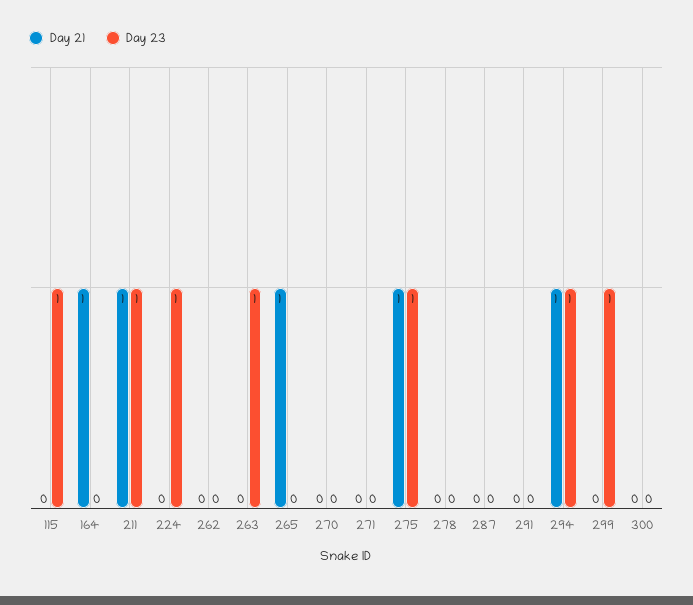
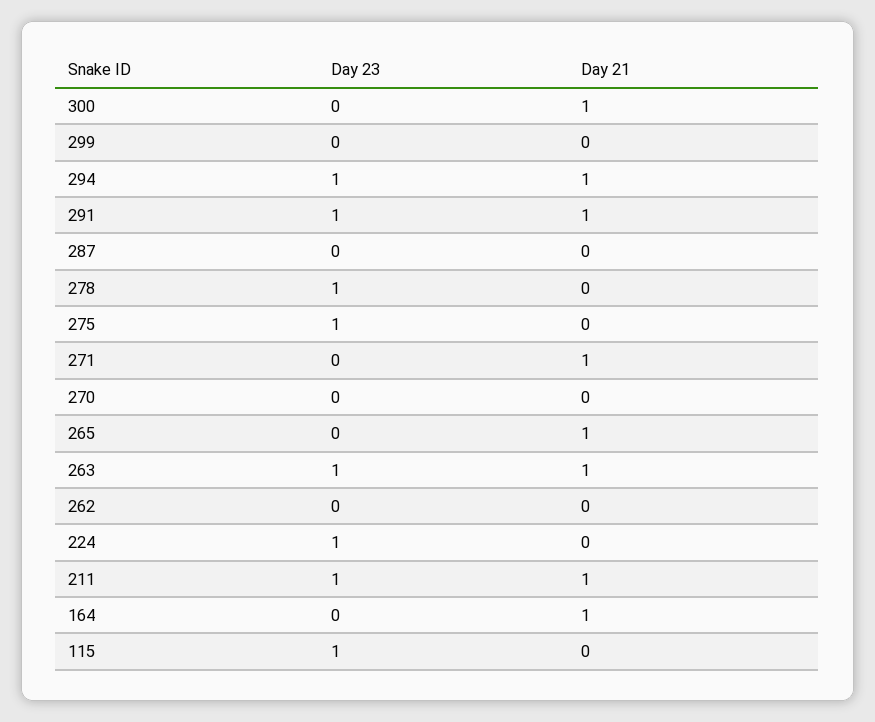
Day 21, 263: 0 -> 1
Day 21, 271: 0 -> 1
Day 21, 275: 1 -> 0
Day 23, 278: 0 -> 1
Day 21, 291: 0 -> 1
Day 23, 291: 0 -> 1
Day 23, 299: 1 -> 0
Day 21, 300: 0 -> 1

